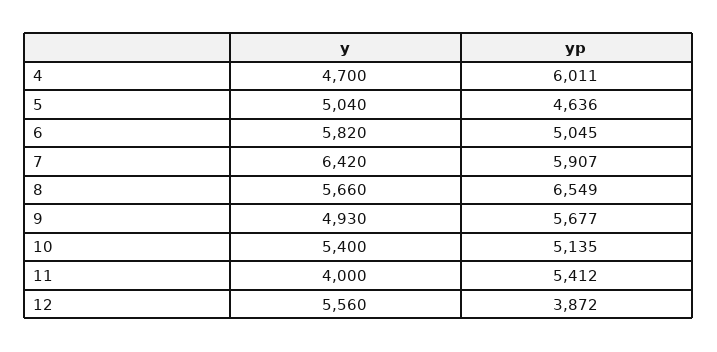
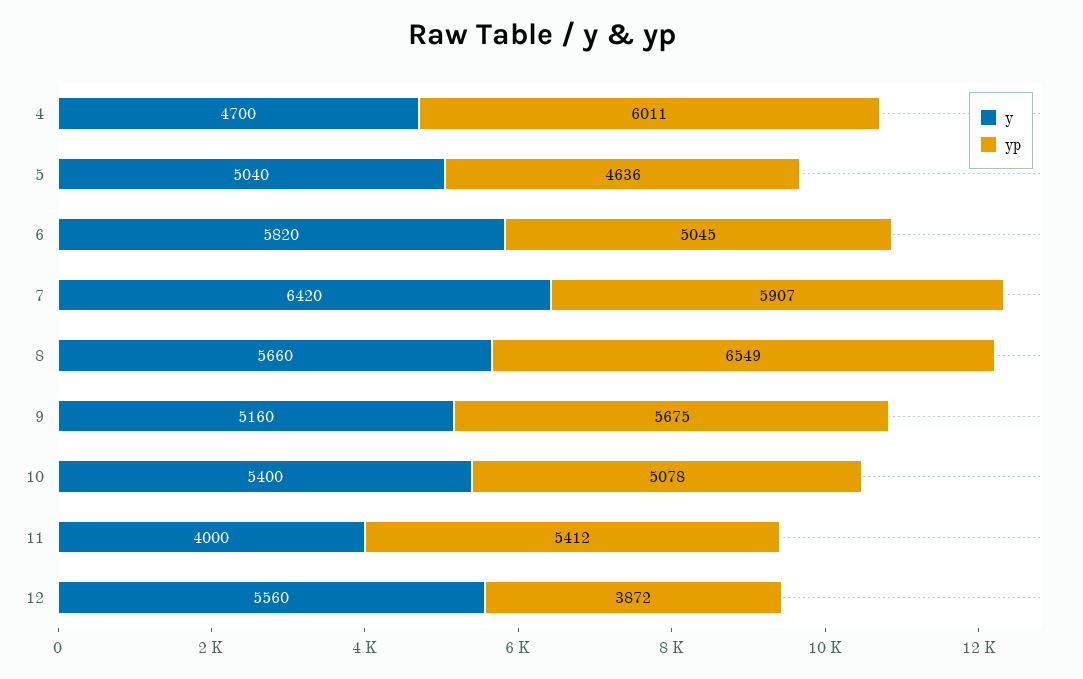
y, 9: 4930 -> 5160
yp, 9: 5677 -> 5675
yp, 10: 5135 -> 5078

